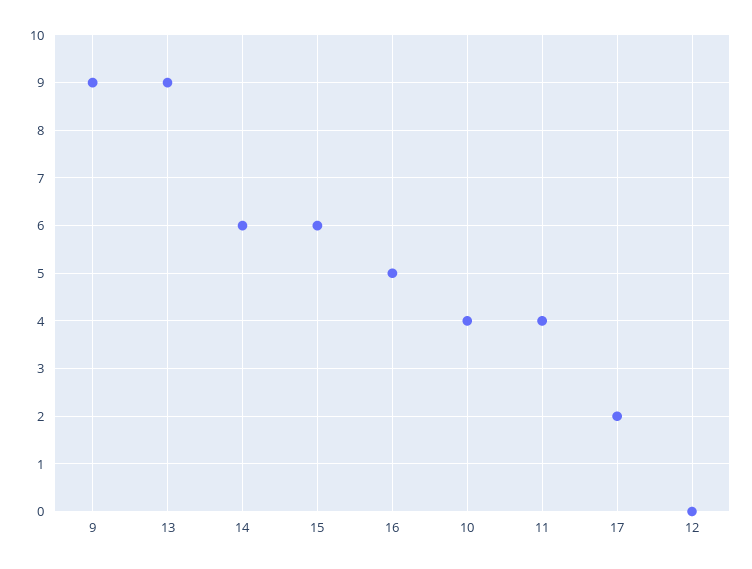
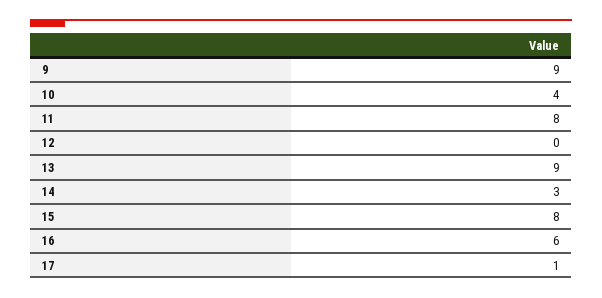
14: 6 -> 3
15: 6 -> 8
16: 5 -> 6
11: 4 -> 8
17: 2 -> 1

